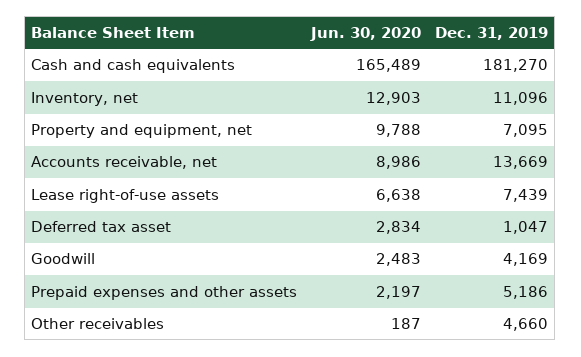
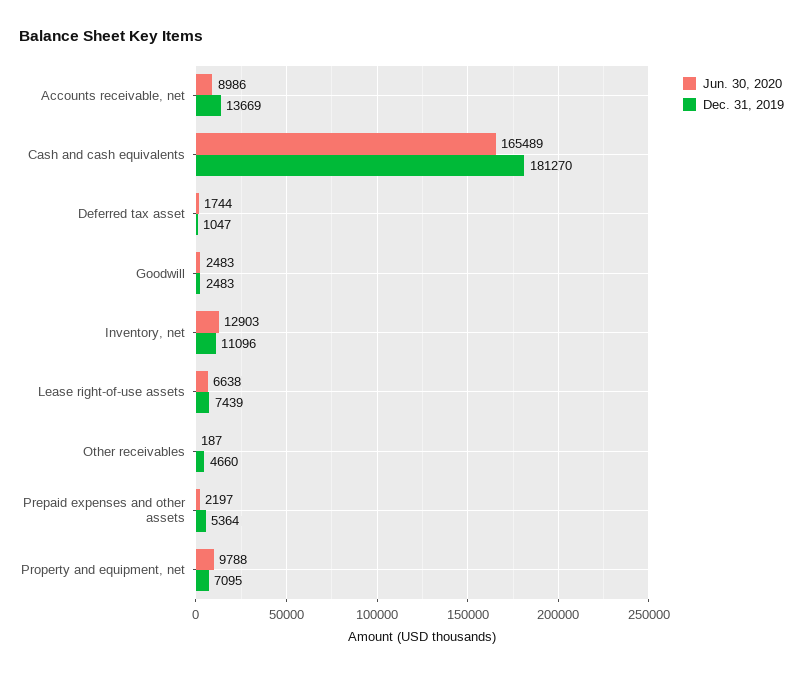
Jun. 30, 2020, Deferred tax asset: 2834 -> 1744
Dec. 31, 2019, Goodwill: 4169 -> 2483
Dec. 31, 2019, Prepaid expenses and other assets: 5186 -> 5364

